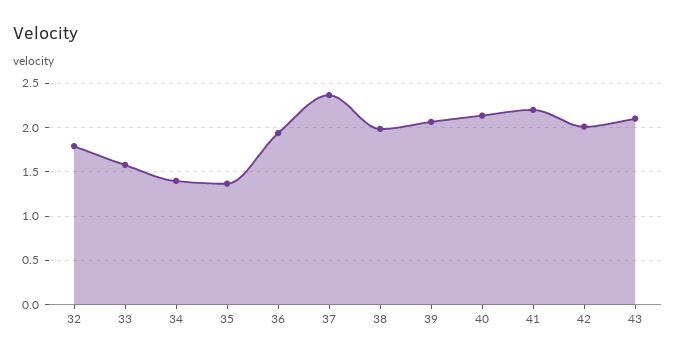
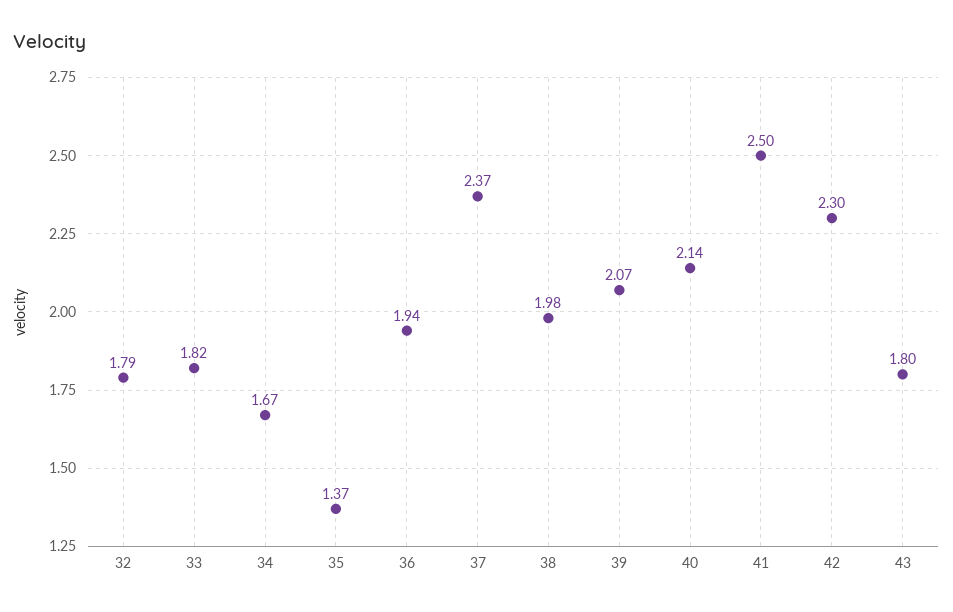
33: 1.6 -> 1.82
34: 1.4 -> 1.67
41: 2.2 -> 2.5
42: 2 -> 2.3
43: 2.1 -> 1.8

